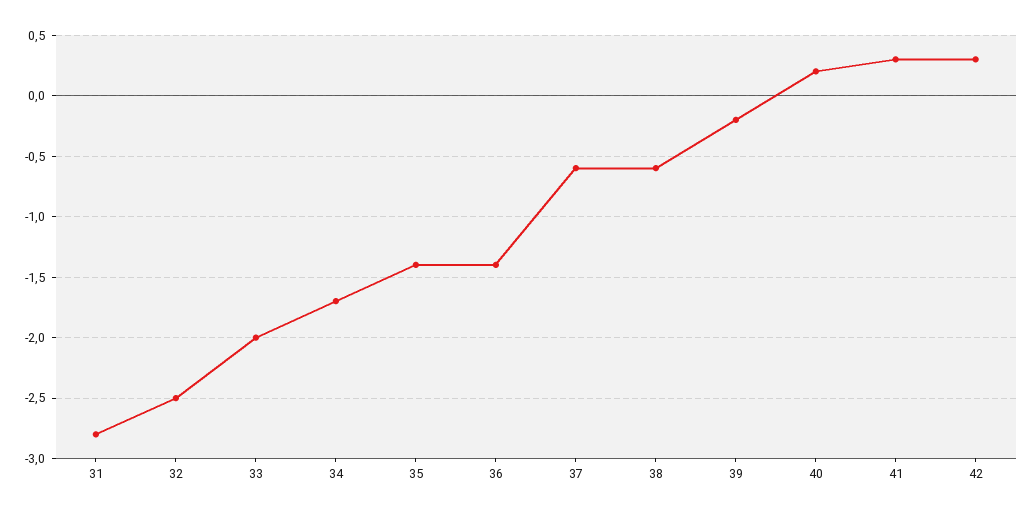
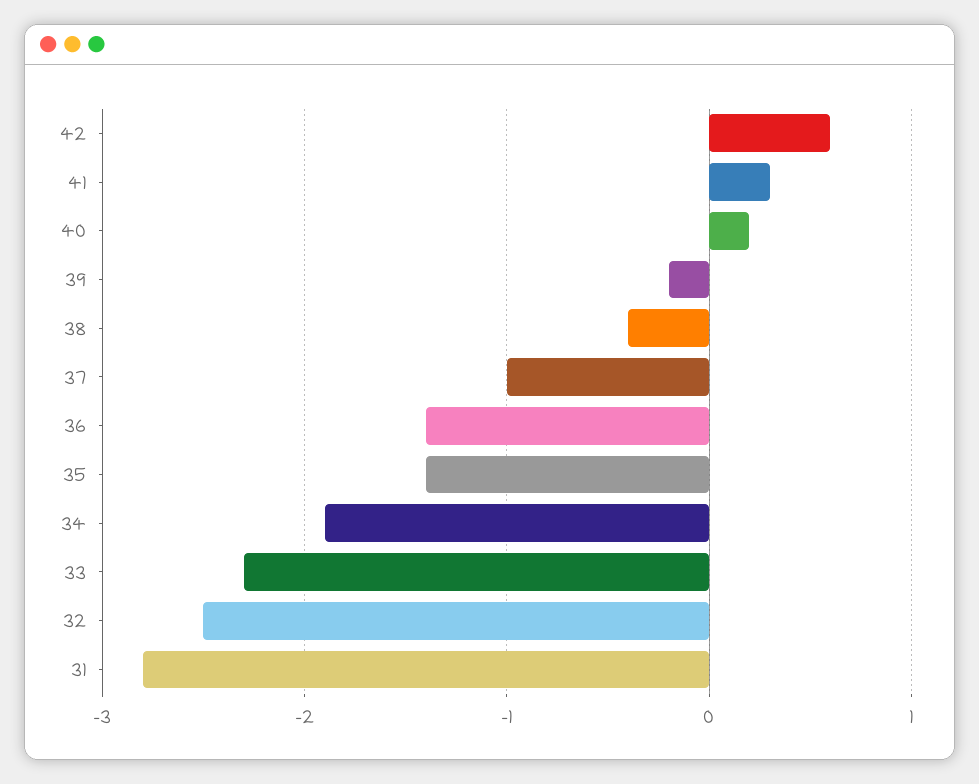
33: -2 -> -2.3
34: -1.7 -> -1.9
37: -0.6 -> -1
38: -0.6 -> -0.4
42: 0.3 -> 0.6

